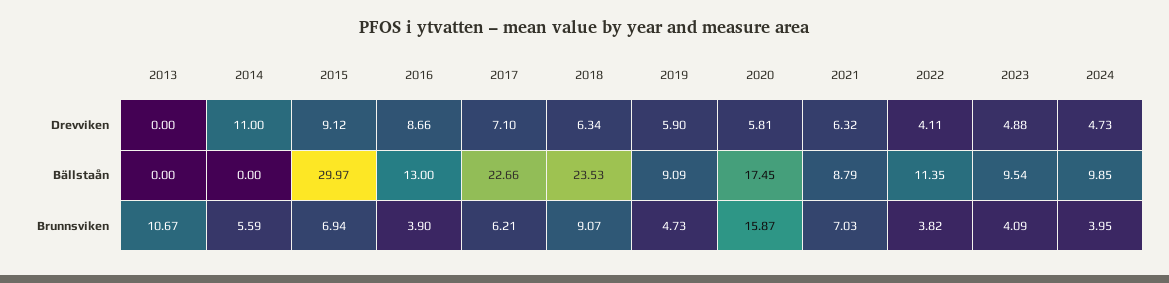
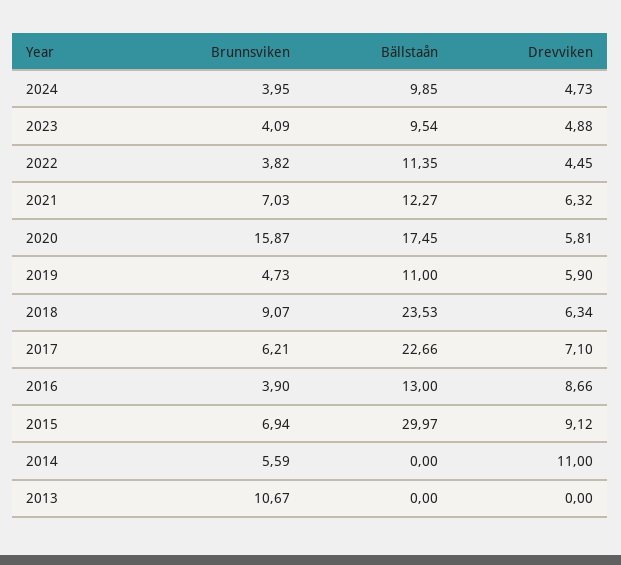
2022, Drevviken: 4.11 -> 4.45
2019, Bällstaån: 9.09 -> 11
2021, Bällstaån: 8.79 -> 12.27

